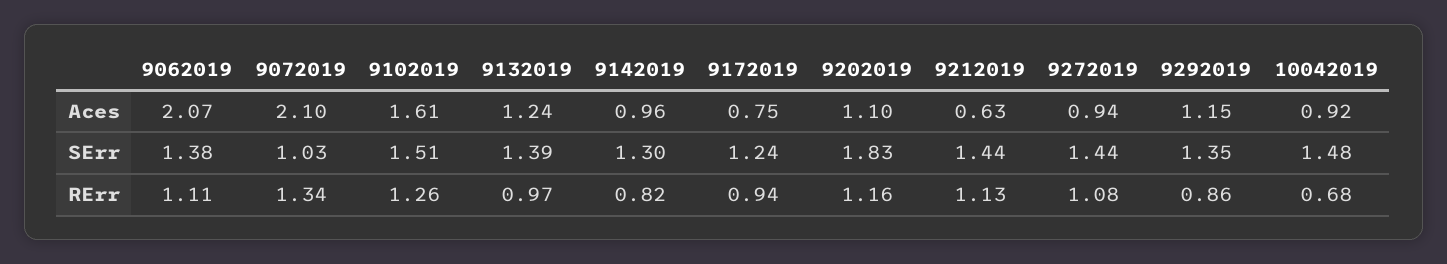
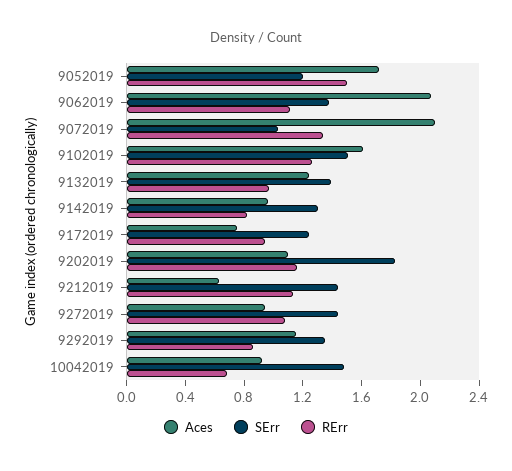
Aces, 9052019: none -> 1.7
SErr, 9052019: none -> 1.2
RErr, 9052019: none -> 1.5

